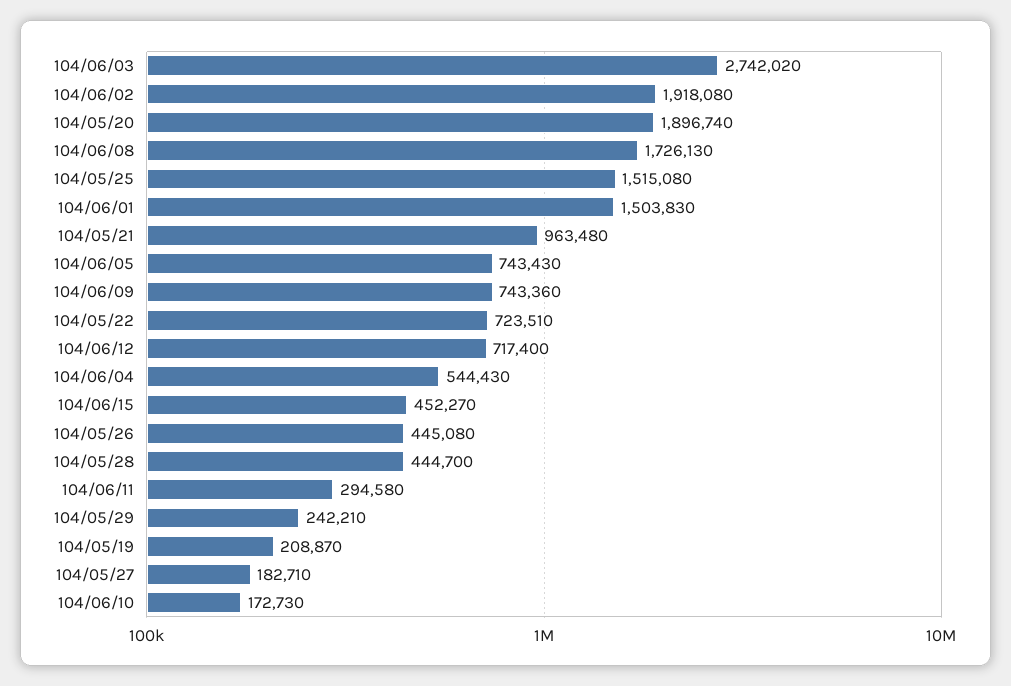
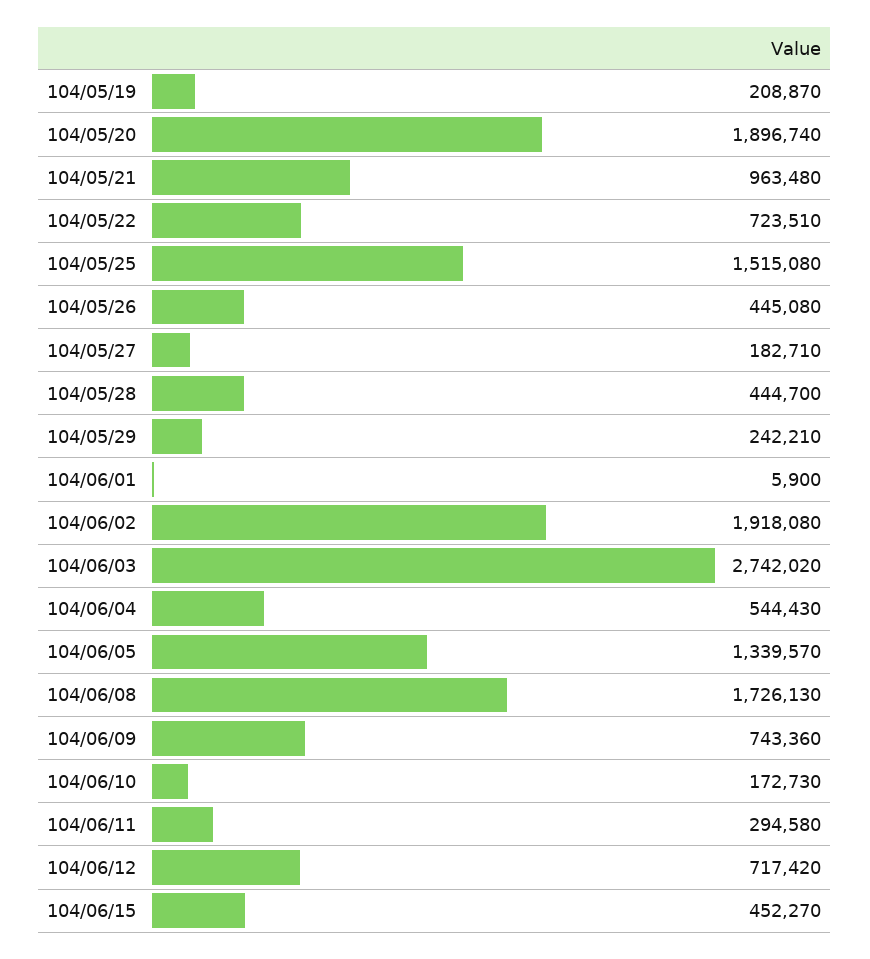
104/06/01: 1503830 -> 5900
104/06/05: 743430 -> 1339570
104/06/12: 717400 -> 717420

